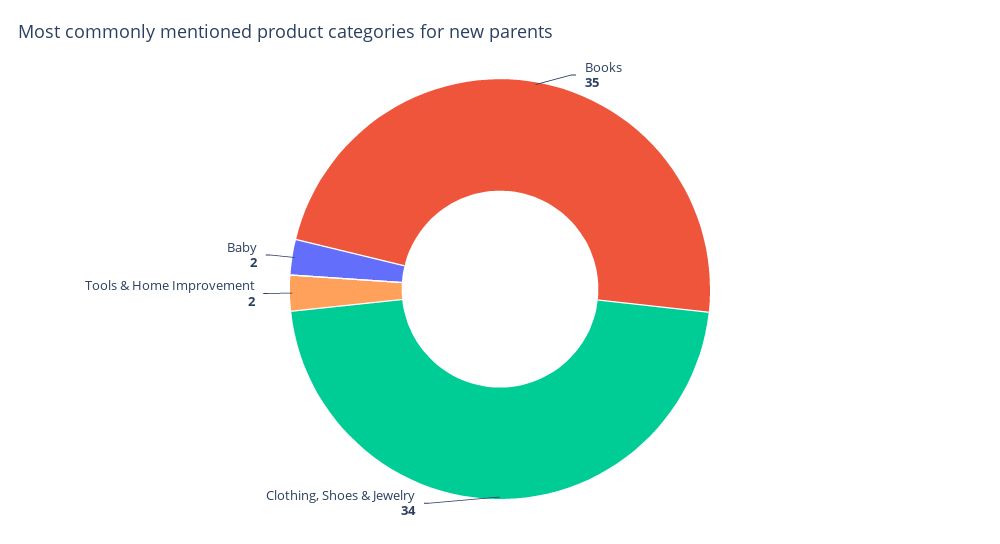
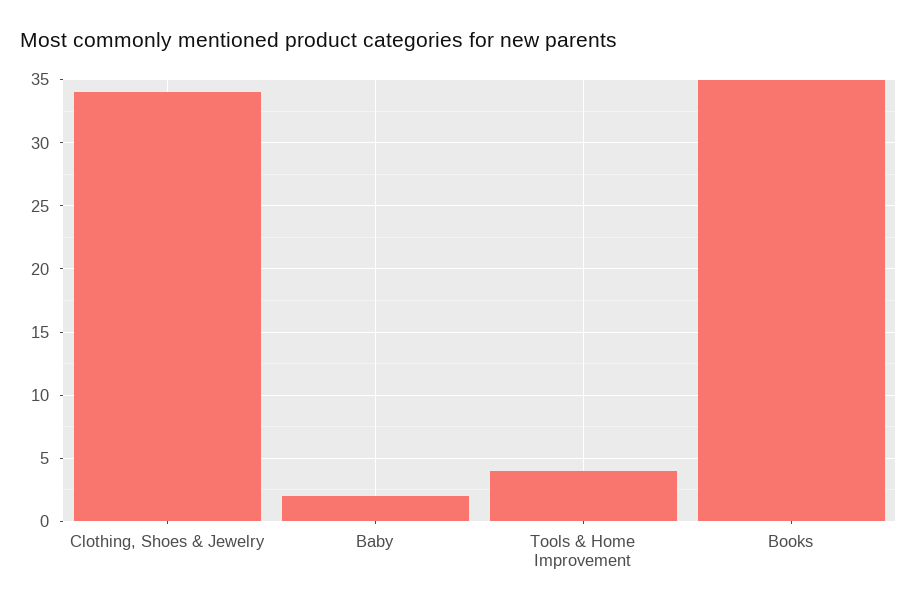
Tools & Home Improvement: 2 -> 4

